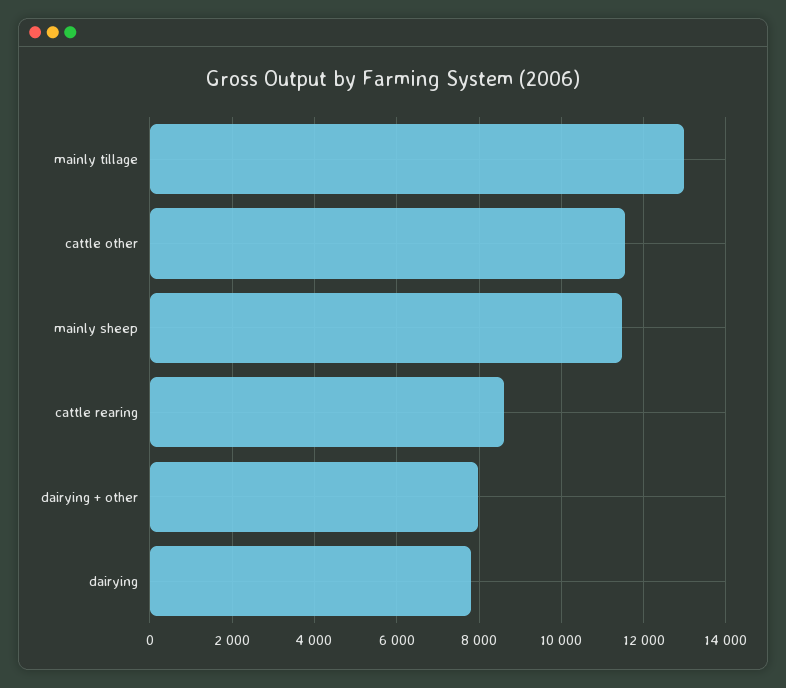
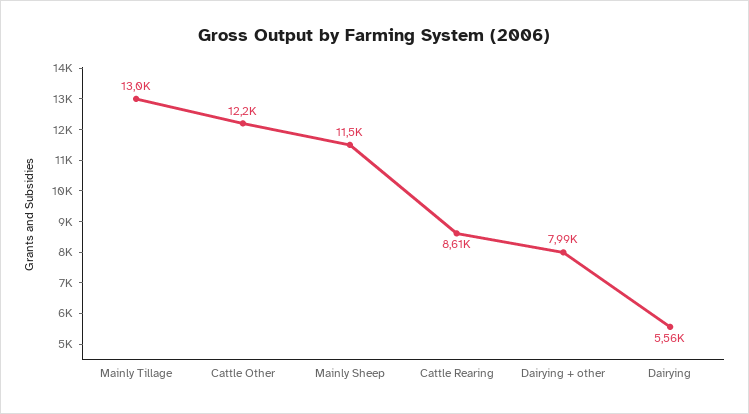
cattle other: 11600 -> 12200
dairying: 7800 -> 5560

